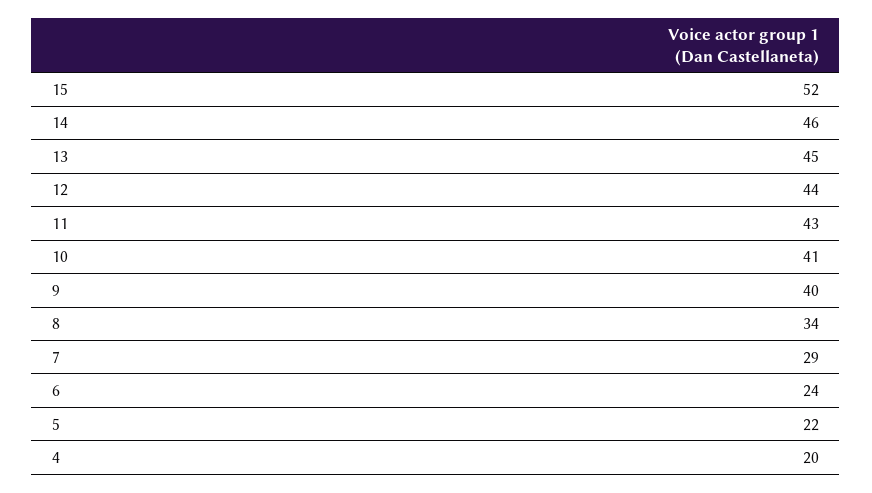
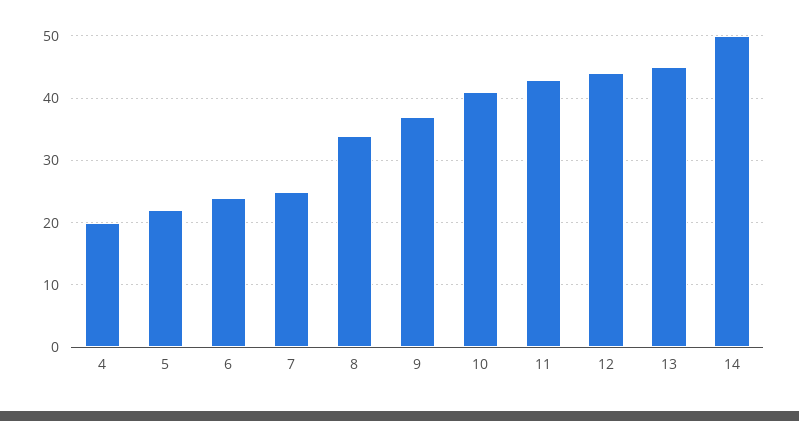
15: 52 -> none
14: 46 -> 50
9: 40 -> 37
7: 29 -> 25

